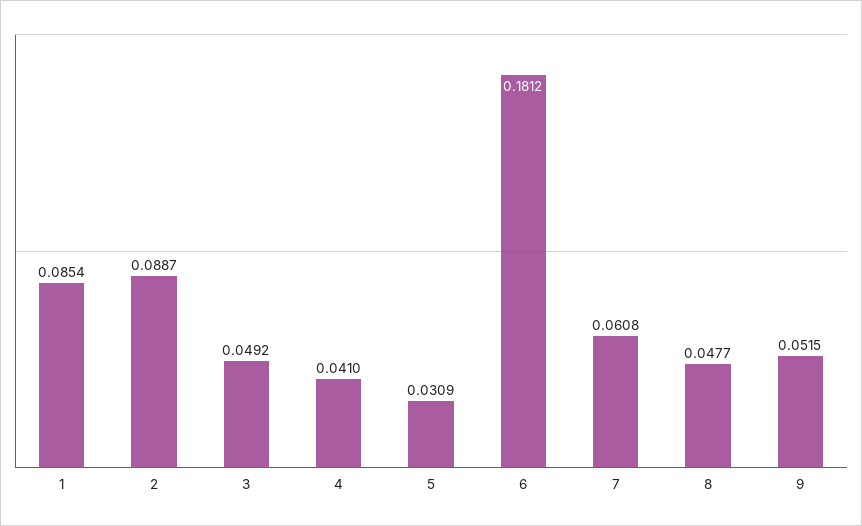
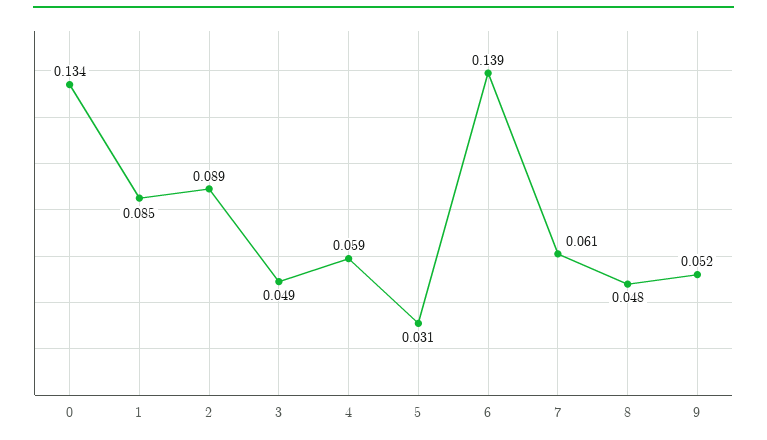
4: 0.041 -> 0.059
6: 0.1812 -> 0.139
0: none -> 0.134

